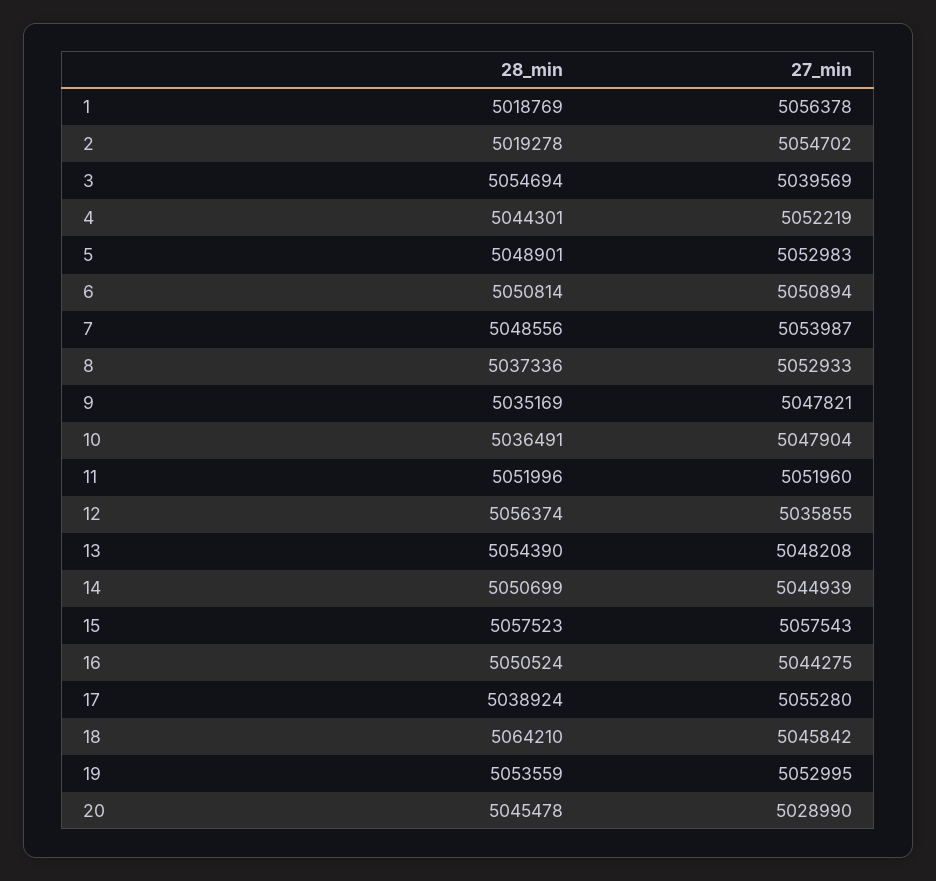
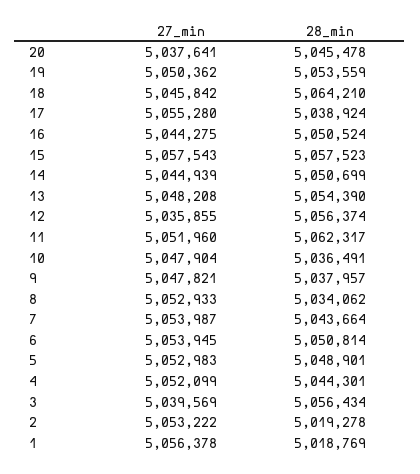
27_min, 2: 5054702 -> 5053222
28_min, 3: 5054694 -> 5056434
27_min, 4: 5052219 -> 5052099
27_min, 6: 5050894 -> 5053945
28_min, 7: 5048556 -> 5043664
28_min, 8: 5037336 -> 5034062
28_min, 9: 5035169 -> 5037957
28_min, 11: 5051996 -> 5062317
27_min, 19: 5052995 -> 5050362
27_min, 20: 5028990 -> 5037641

